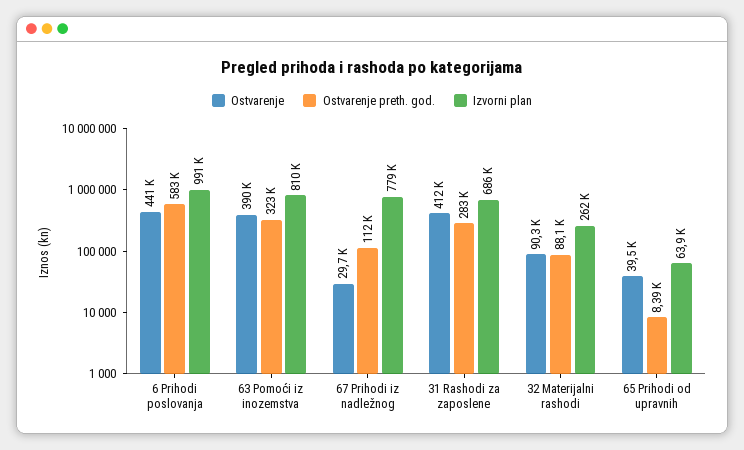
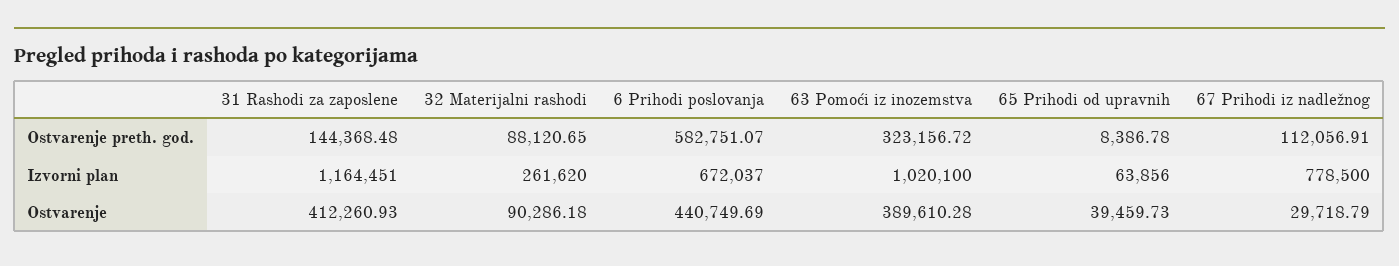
Izvorni plan, 6 Prihodi poslovanja: 991000 -> 672037
Izvorni plan, 63 Pomoći iz inozemstva: 810000 -> 1020100
Ostvarenje preth. god., 31 Rashodi za zaposlene: 283000 -> 144368.48
Izvorni plan, 31 Rashodi za zaposlene: 686000 -> 1164451

